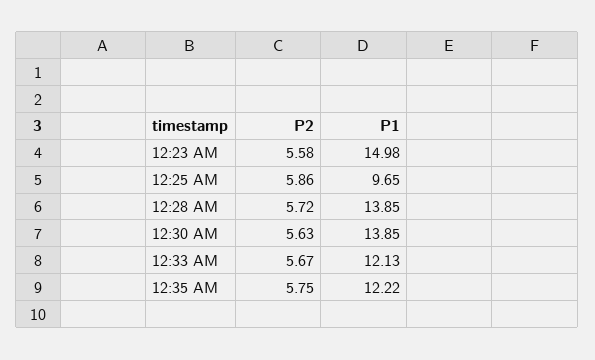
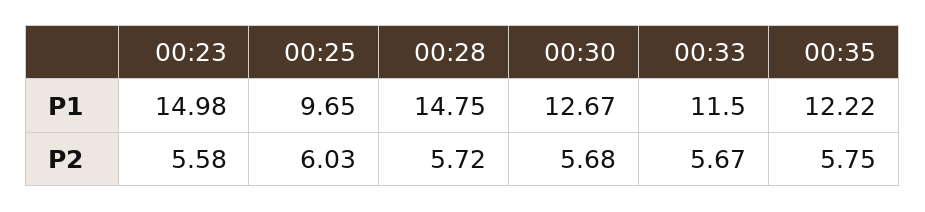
P2, 12:25 AM: 5.86 -> 6.03
P1, 12:28 AM: 13.85 -> 14.75
P2, 12:30 AM: 5.63 -> 5.68
P1, 12:30 AM: 13.85 -> 12.67
P1, 12:33 AM: 12.13 -> 11.5

